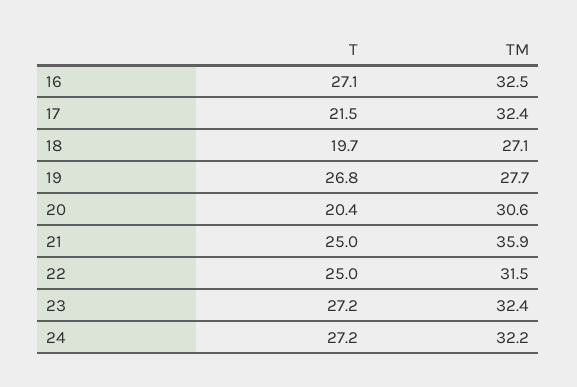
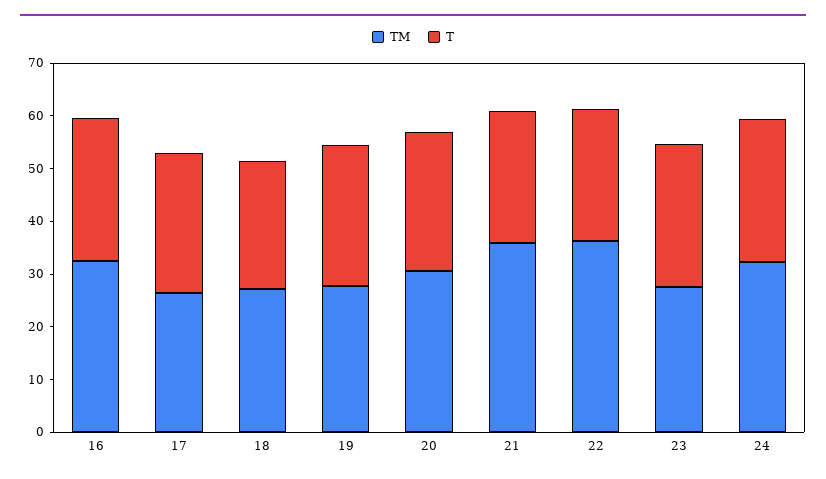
T, 17: 21.5 -> 26
TM, 17: 32.4 -> 26
T, 18: 19.7 -> 24
T, 20: 20.4 -> 26
TM, 22: 31.5 -> 36
TM, 23: 32.4 -> 28

